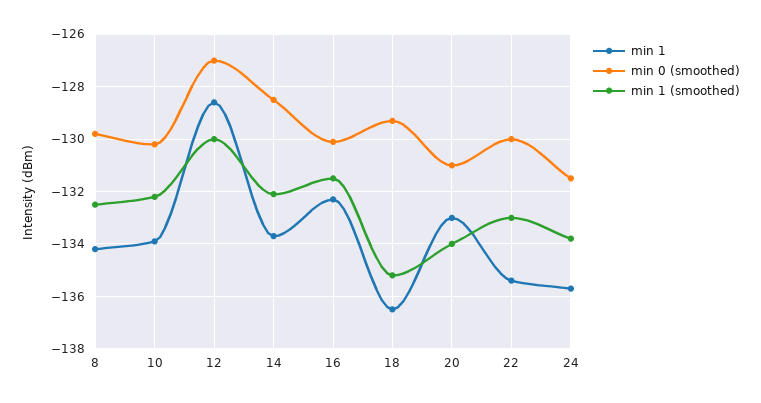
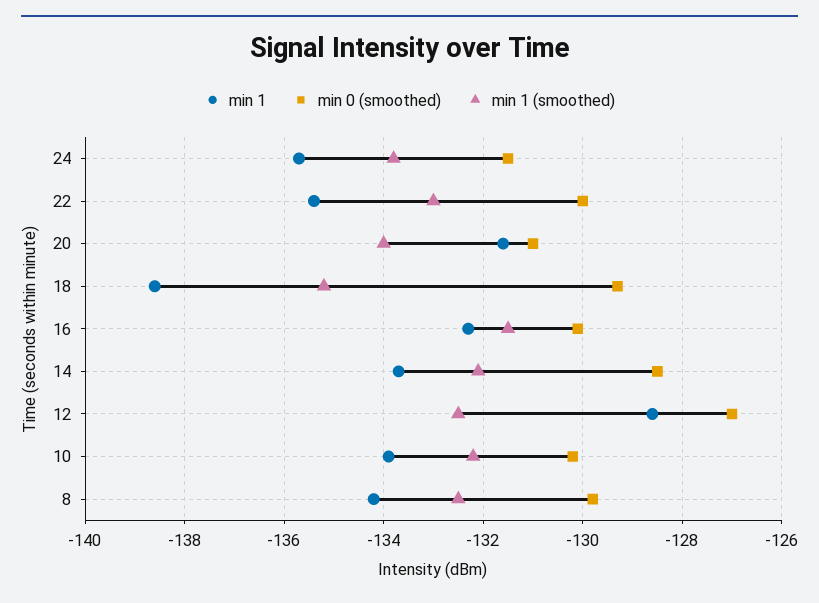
min 1 (smoothed), 12: -130 -> -132.5
min 1, 18: -136.5 -> -138.5
min 1, 20: -133 -> -131.5

